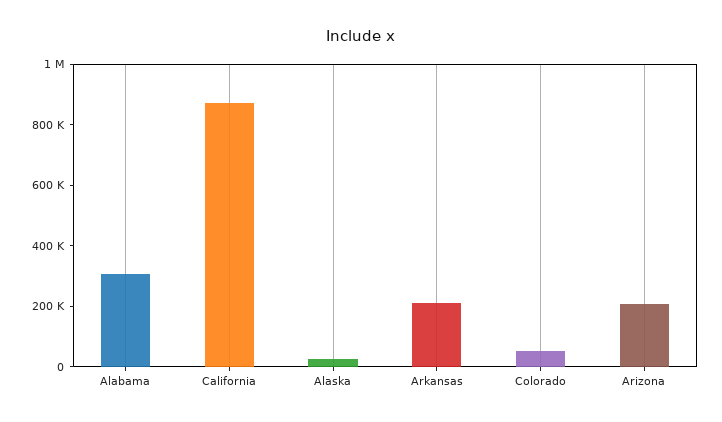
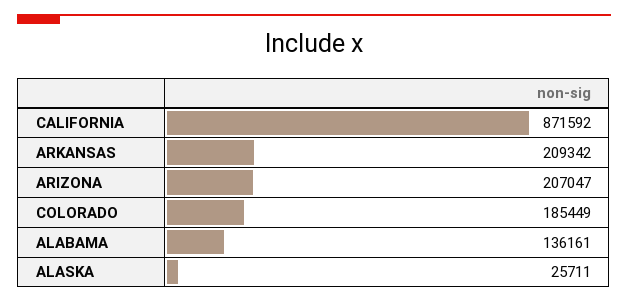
Alabama: 300000 -> 136161
Colorado: 50000 -> 185449

